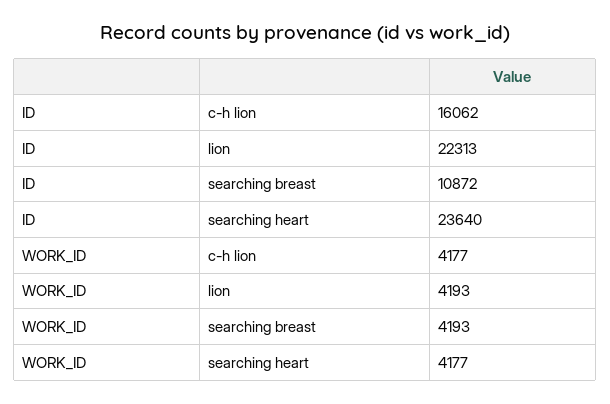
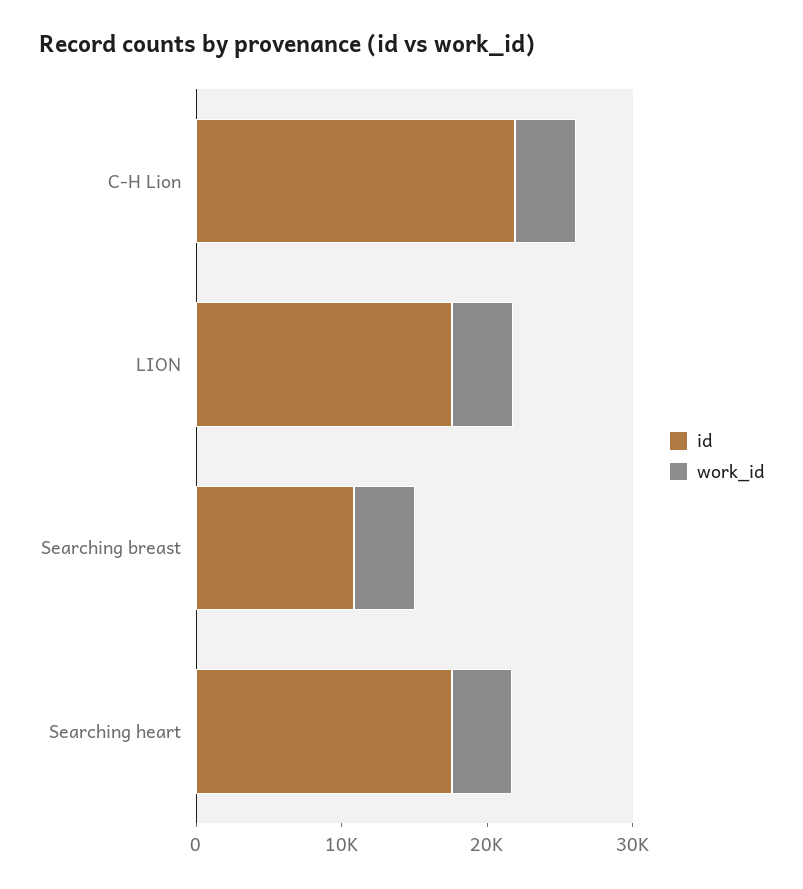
ID, c-h lion: 16062 -> 22000
ID, lion: 22313 -> 18000
ID, searching heart: 23640 -> 18000

